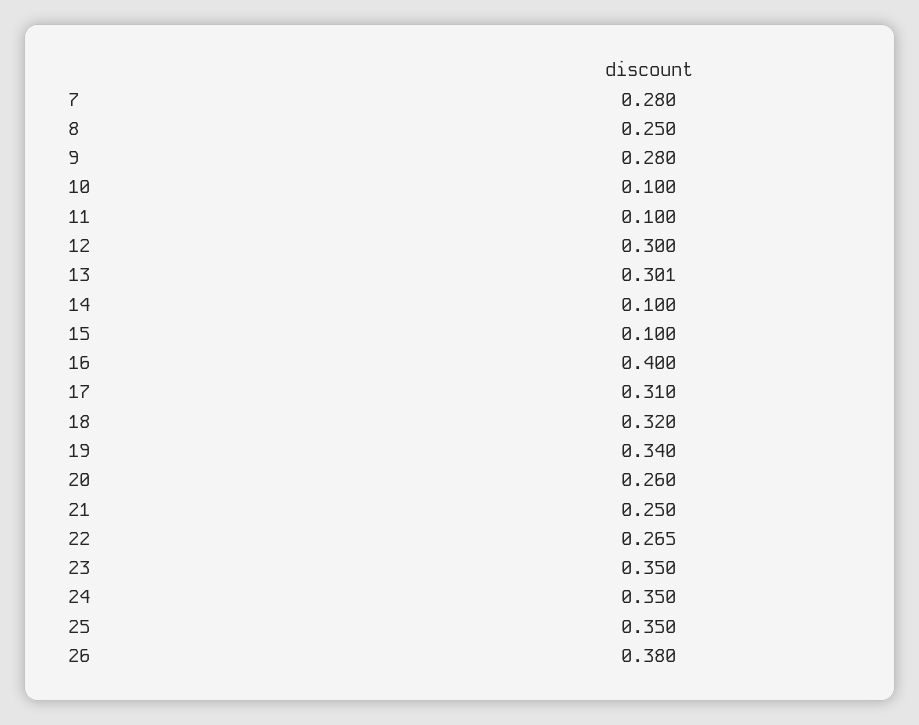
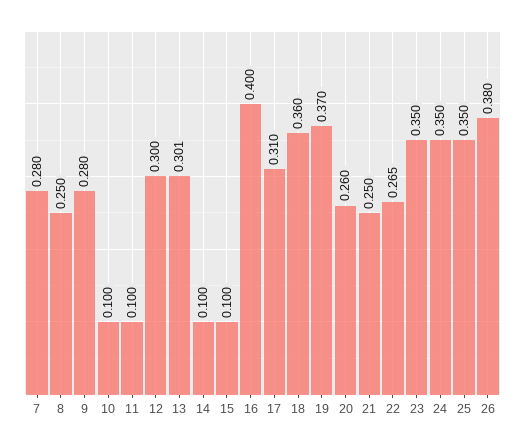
18: 0.32 -> 0.36
19: 0.34 -> 0.37

